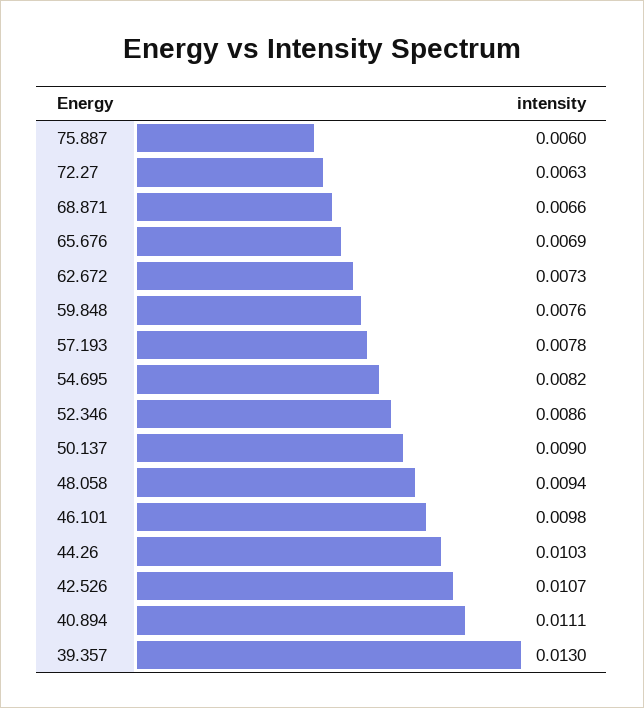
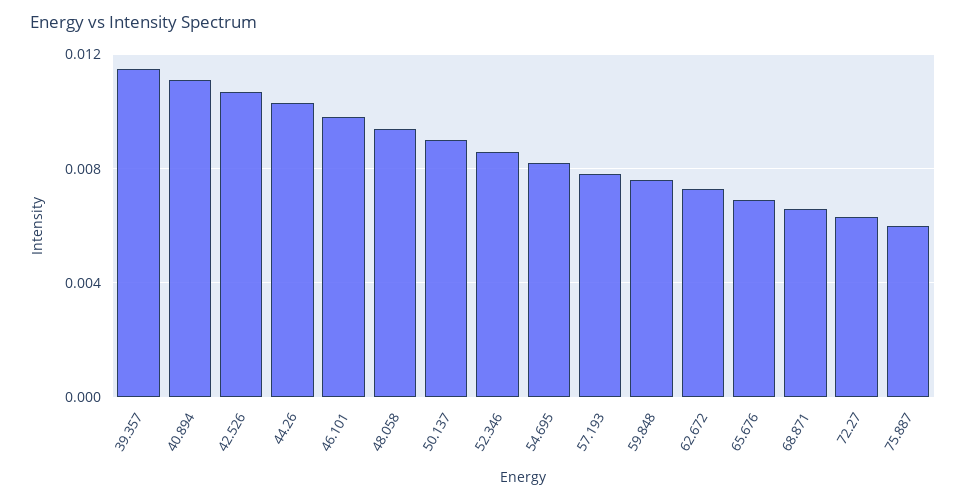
39.357: 0.013 -> 0.0115

